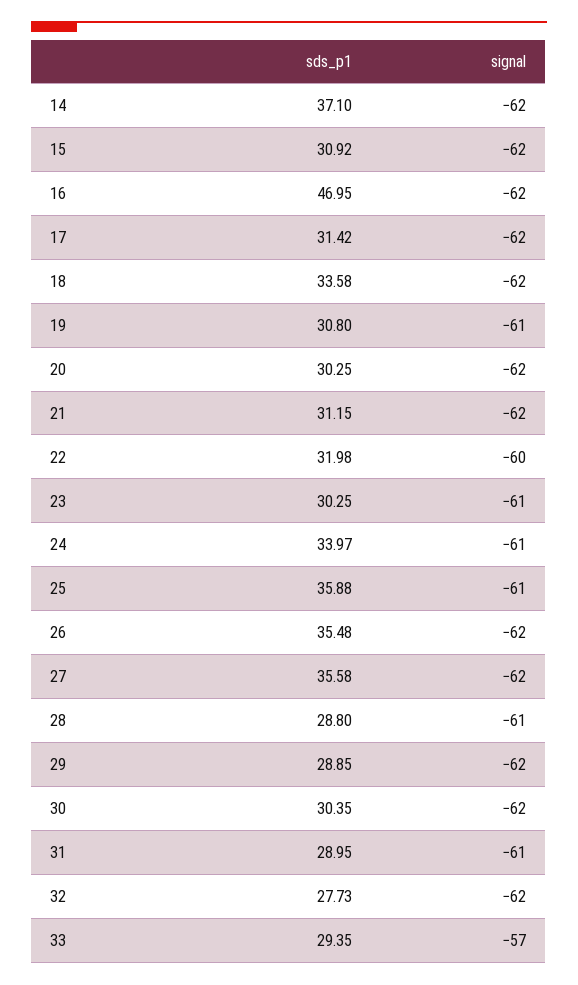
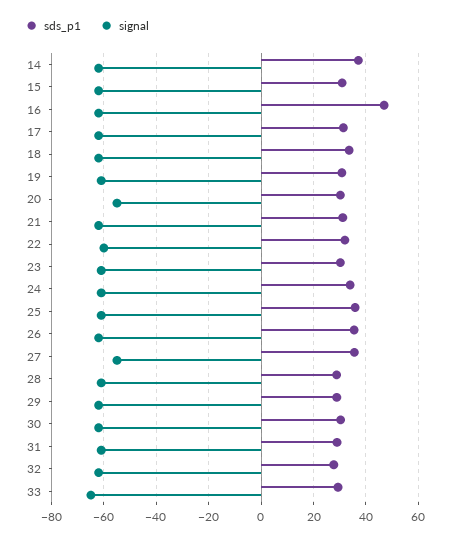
signal, 20: -62 -> -55
signal, 27: -62 -> -55
signal, 33: -57 -> -65

